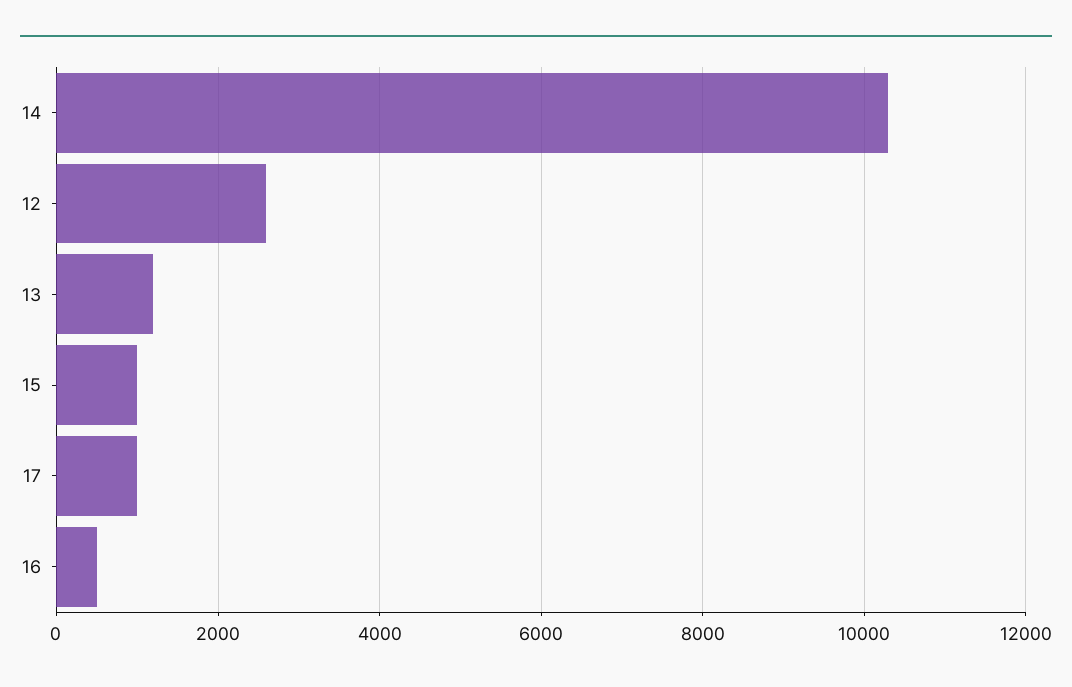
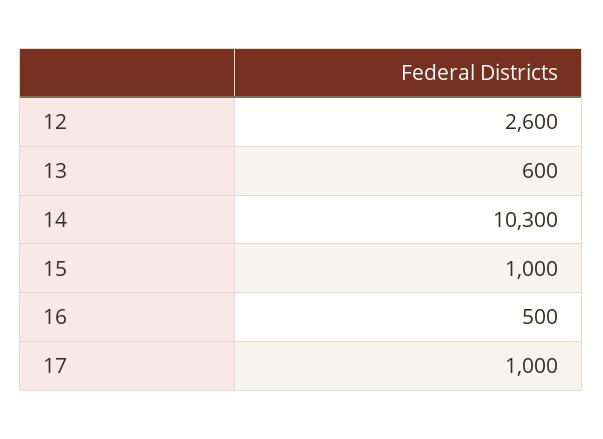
13: 1200 -> 600

